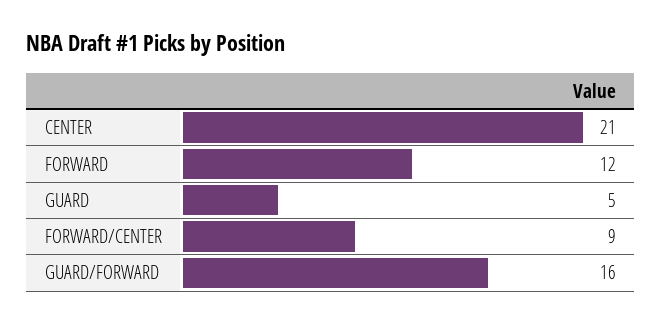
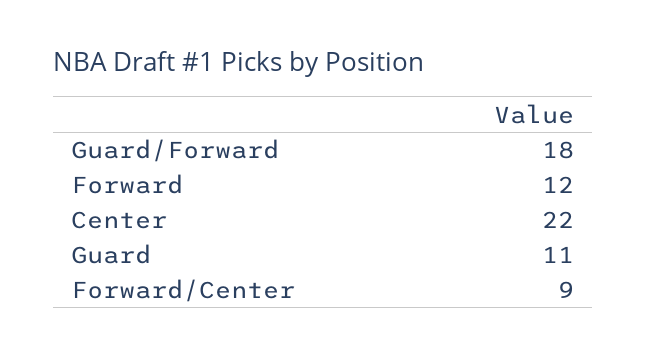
CENTER: 21 -> 22
GUARD: 5 -> 11
GUARD/FORWARD: 16 -> 18

